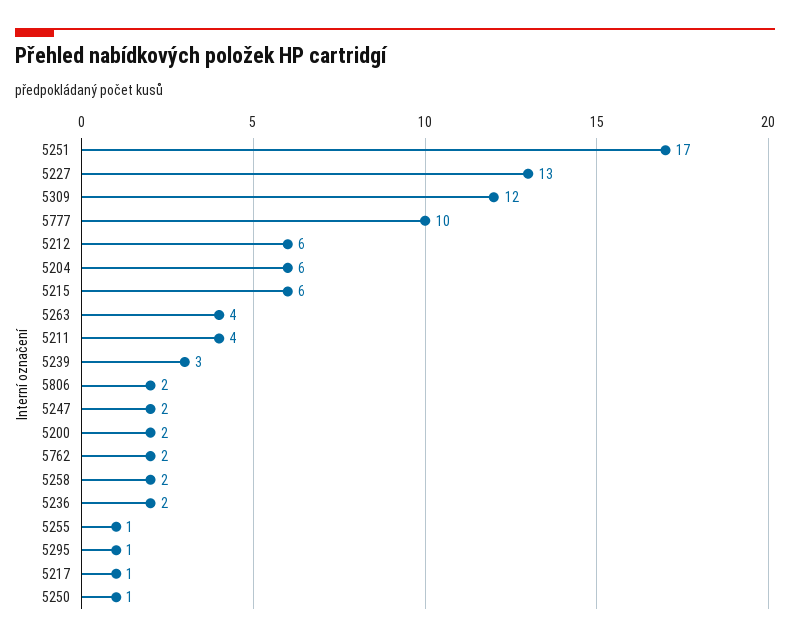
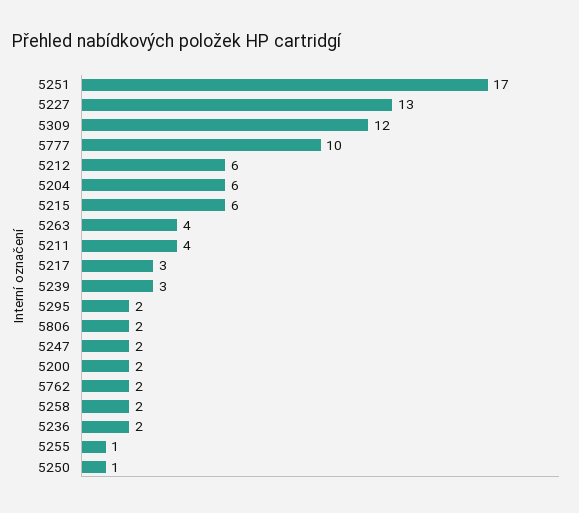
5295: 1 -> 2
5217: 1 -> 3

